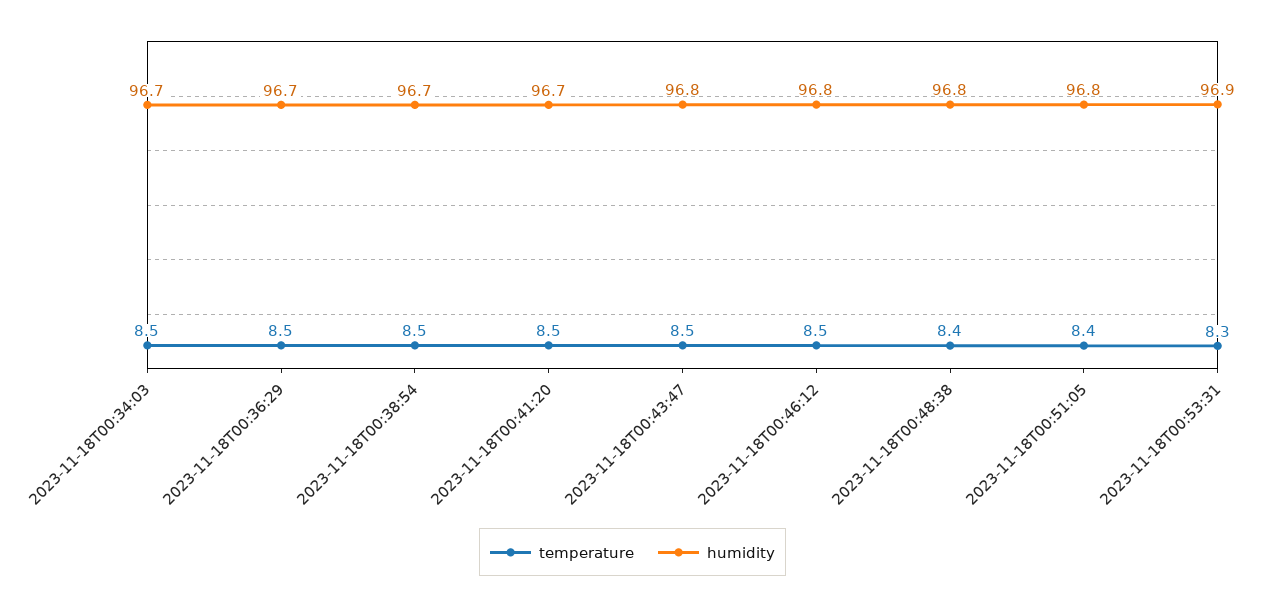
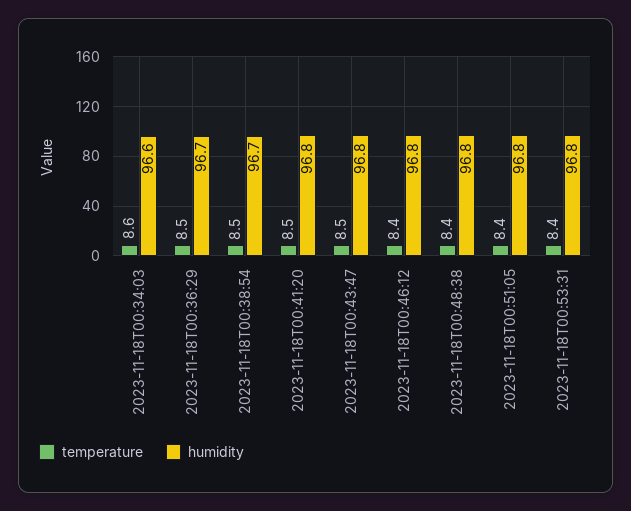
temperature, 2023-11-18T00:34:03: 8.5 -> 8.6
humidity, 2023-11-18T00:34:03: 96.7 -> 96.6
humidity, 2023-11-18T00:41:20: 96.7 -> 96.8
temperature, 2023-11-18T00:46:12: 8.5 -> 8.4
temperature, 2023-11-18T00:53:31: 8.3 -> 8.4
humidity, 2023-11-18T00:53:31: 96.9 -> 96.8

